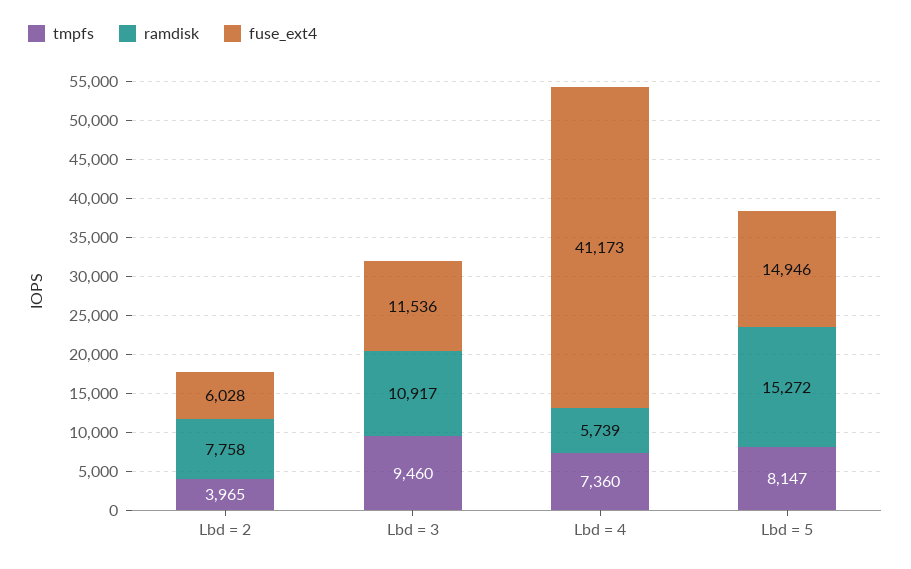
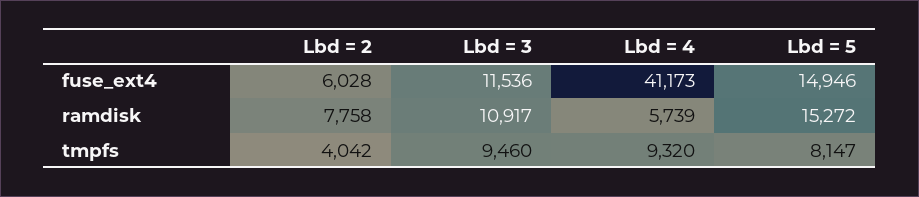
tmpfs, Lbd = 2: 3965 -> 4042
tmpfs, Lbd = 4: 7360 -> 9320

